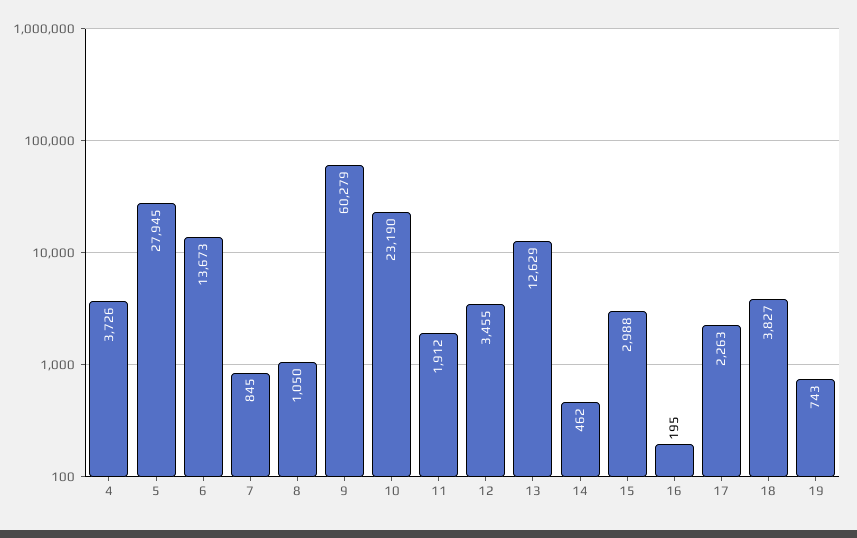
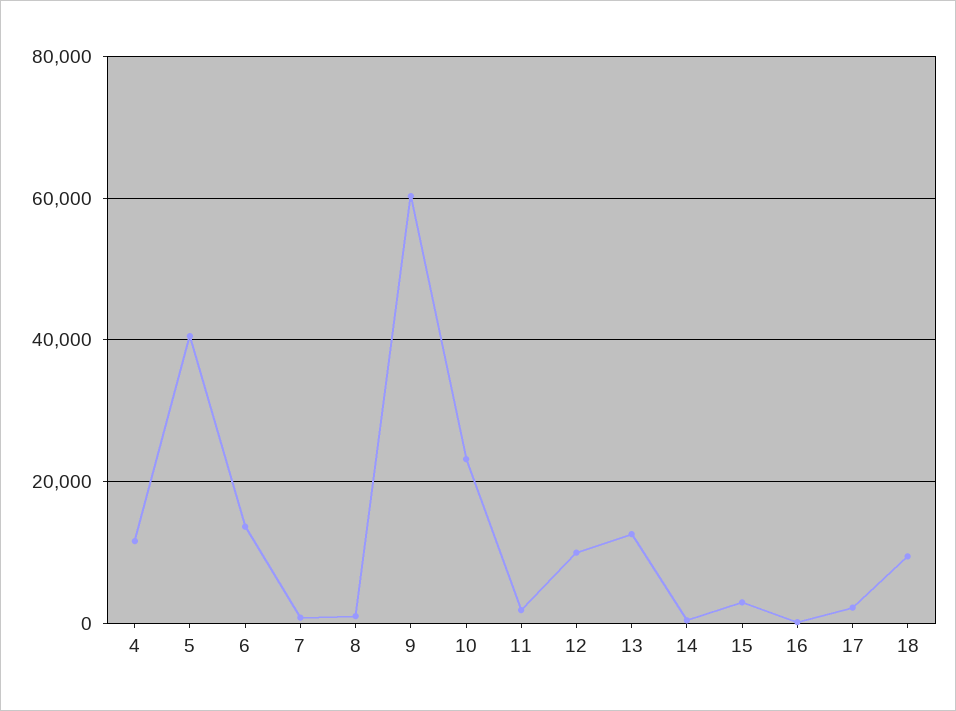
4: 3726 -> 12000
5: 27945 -> 40000
12: 3455 -> 10000
18: 3827 -> 10000
19: 743 -> none

